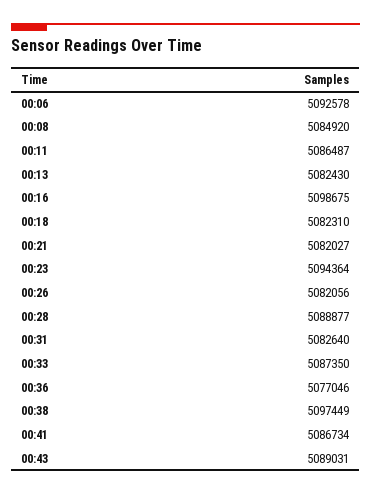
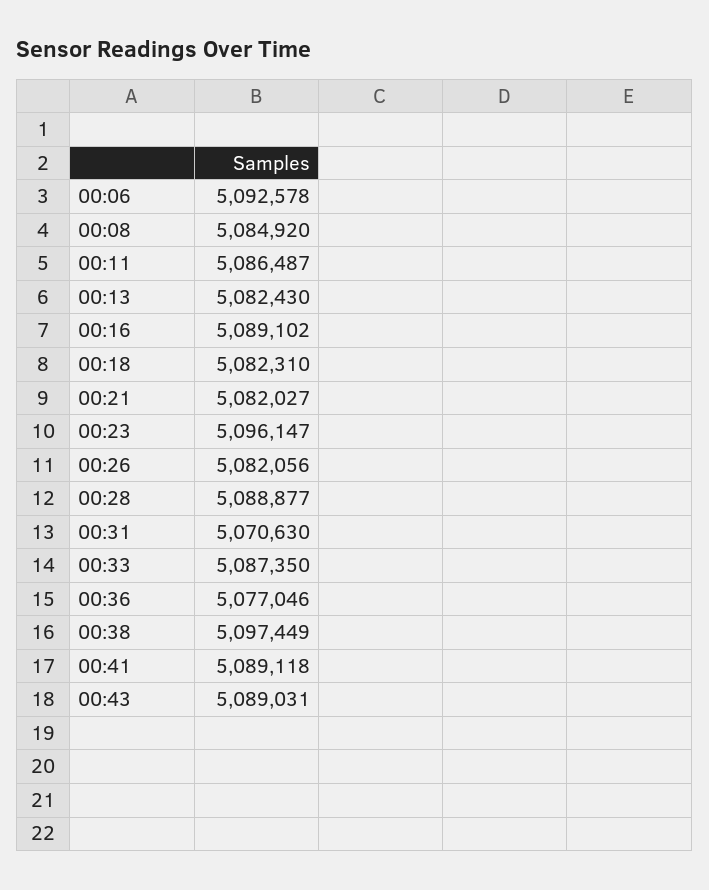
00:16: 5098675 -> 5089102
00:23: 5094364 -> 5096147
00:31: 5082640 -> 5070630
00:41: 5086734 -> 5089118

